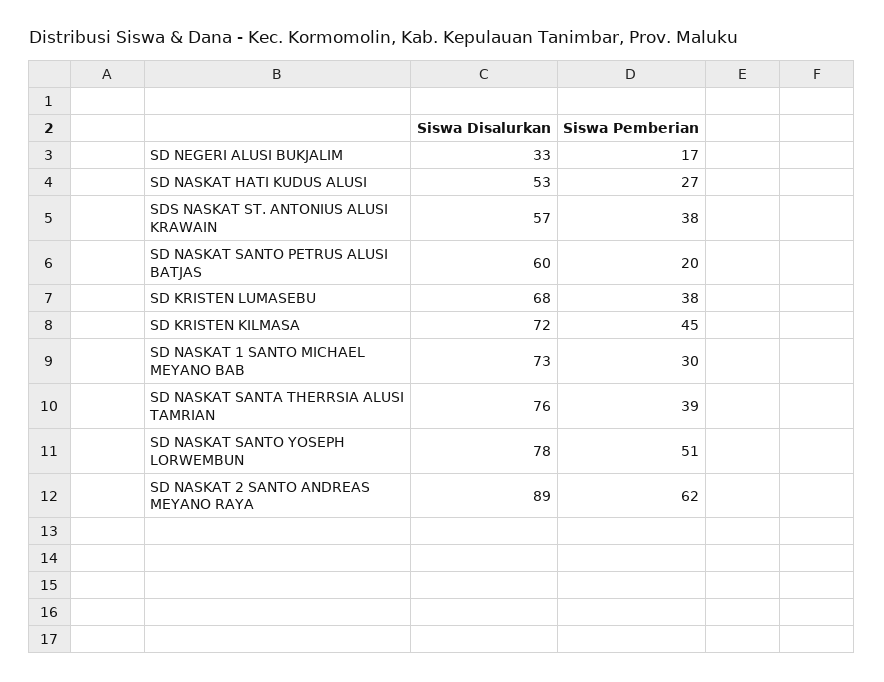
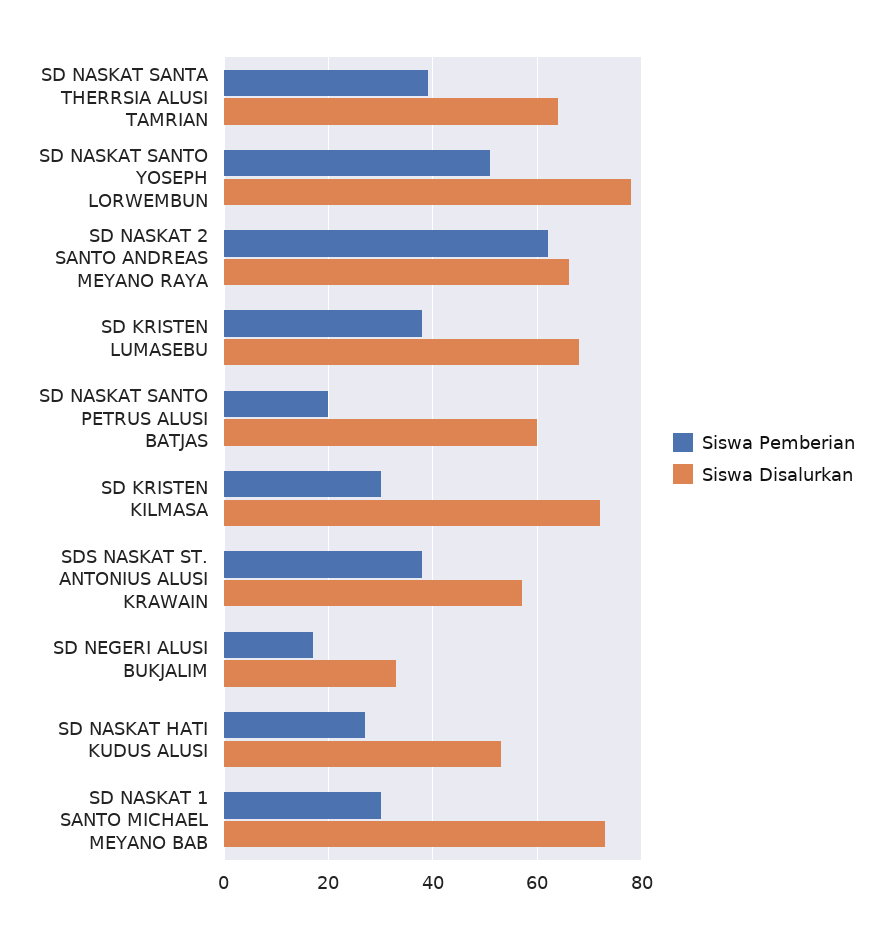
Siswa Pemberian, SD KRISTEN KILMASA: 45 -> 30
Siswa Disalurkan, SD NASKAT SANTA THERRSIA ALUSI TAMRIAN: 76 -> 65
Siswa Disalurkan, SD NASKAT 2 SANTO ANDREAS MEYANO RAYA: 89 -> 65

